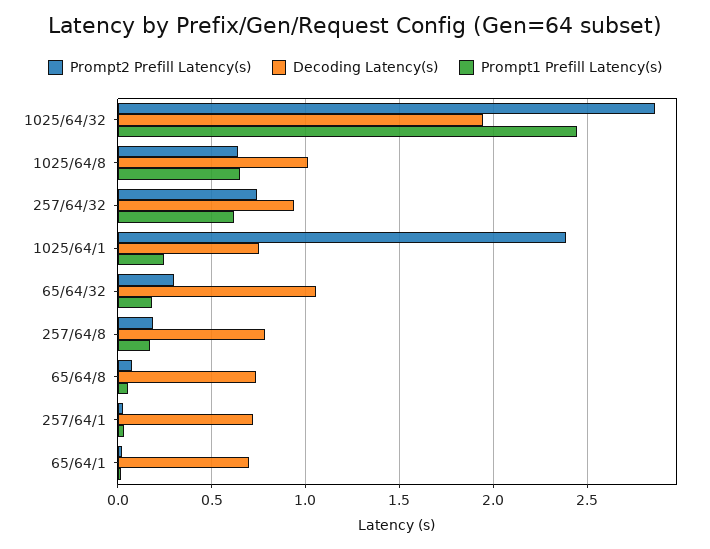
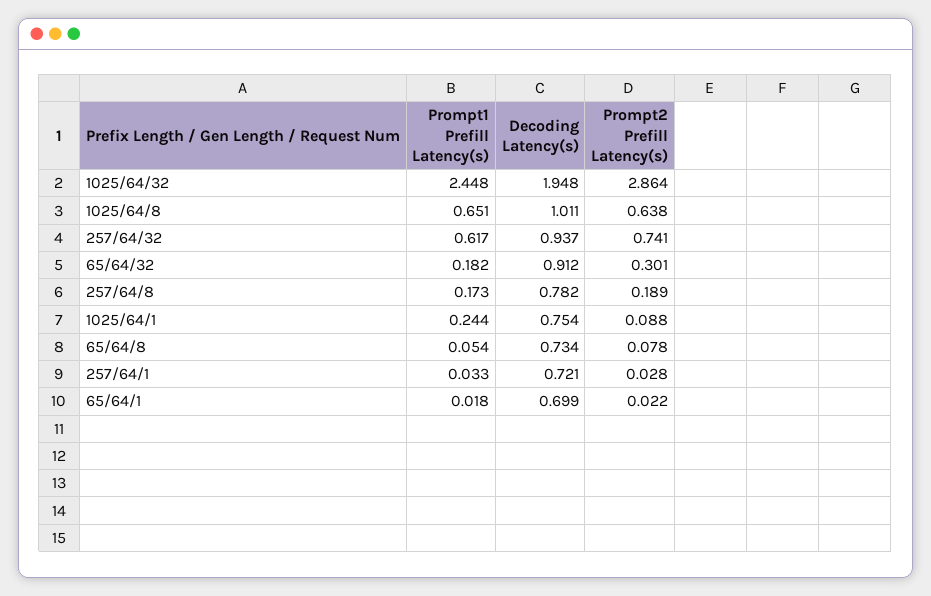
Prompt2 Prefill Latency(s), 1025/64/1: 2.4 -> 0.088
Decoding Latency(s), 65/64/32: 1.05 -> 0.912

